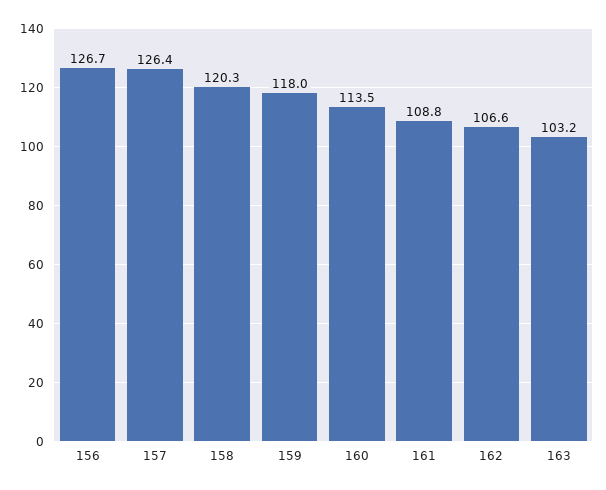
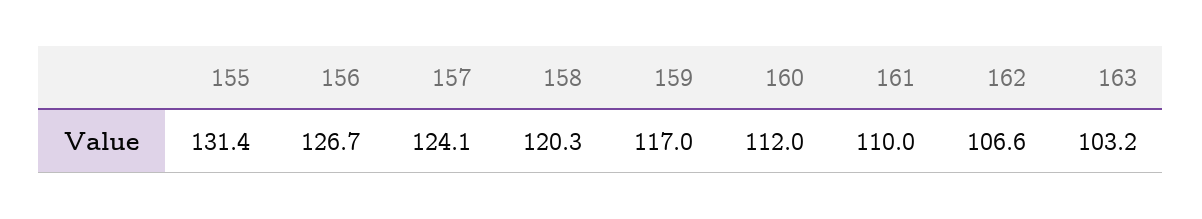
157: 126.4 -> 124.1
159: 118 -> 117
160: 113.5 -> 112
161: 108.8 -> 110
155: none -> 131.4

